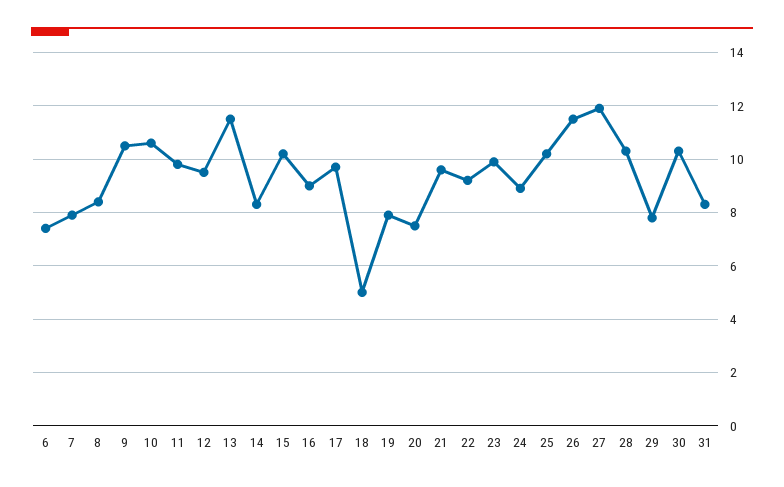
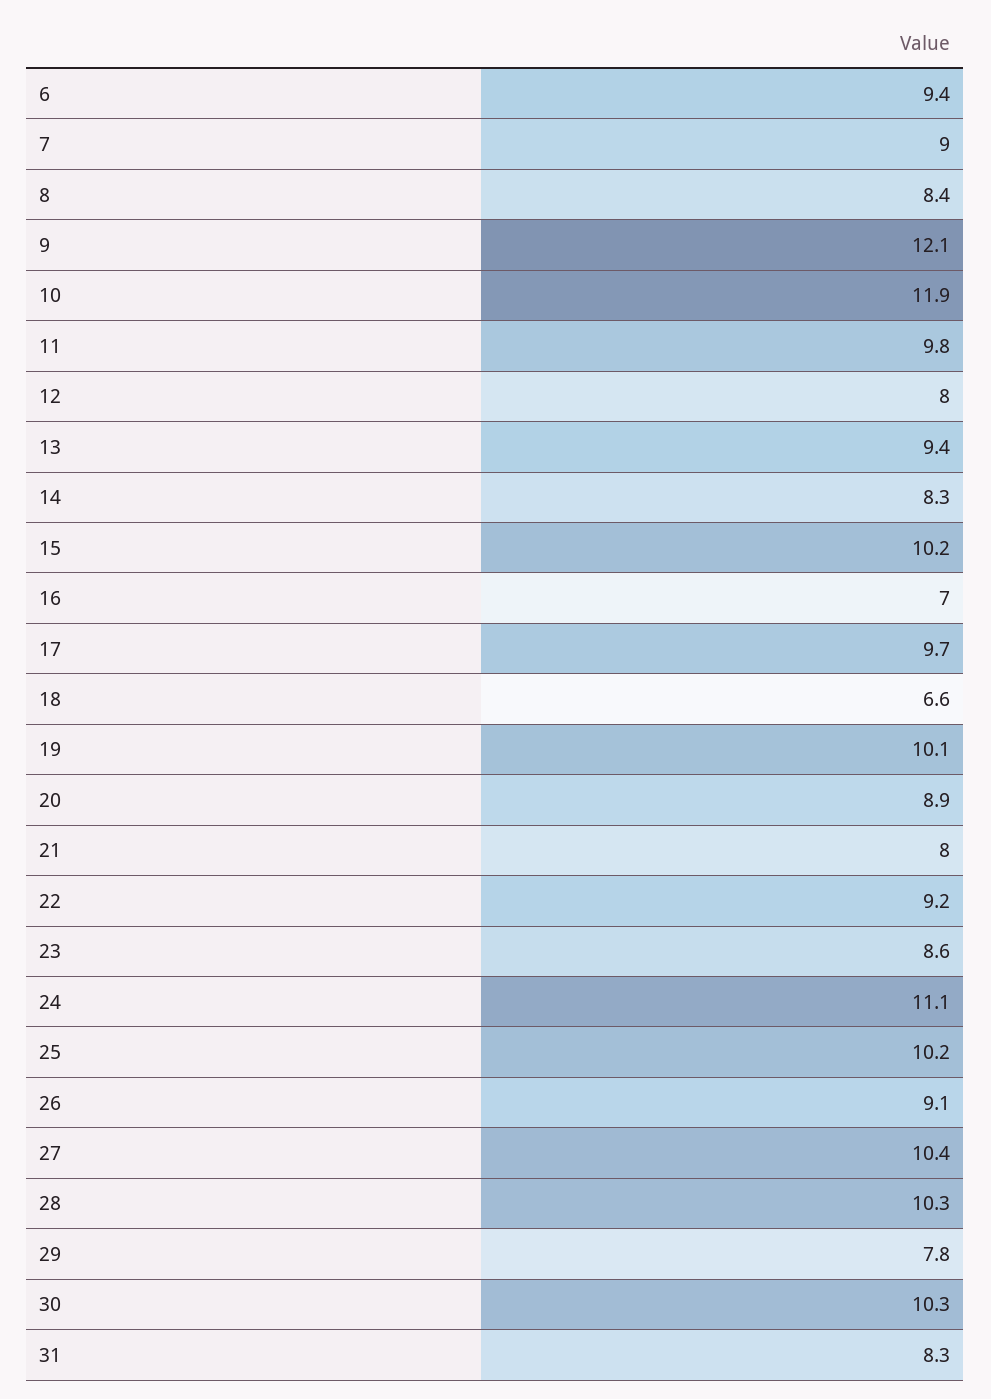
6: 7.5 -> 9.4
7: 8 -> 9
9: 10.5 -> 12.1
10: 10.5 -> 11.9
12: 9.5 -> 8
13: 11.5 -> 9.4
16: 9 -> 7
18: 5 -> 6.6
19: 8 -> 10.1
20: 7.5 -> 8.9
21: 9.5 -> 8
23: 10 -> 8.6
24: 9 -> 11.1
26: 11.5 -> 9.1
27: 12 -> 10.4

